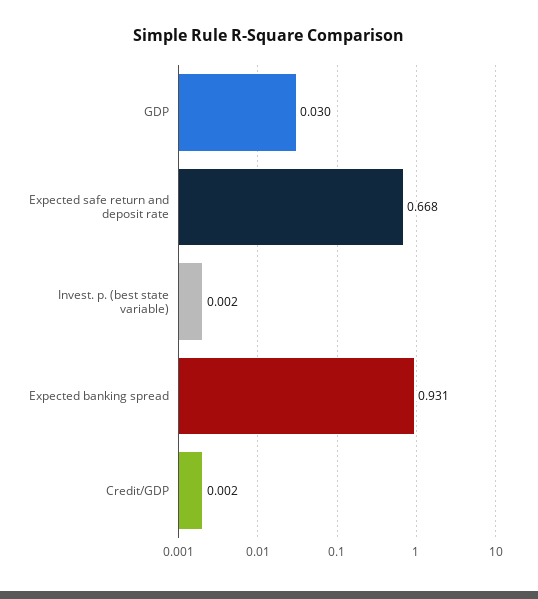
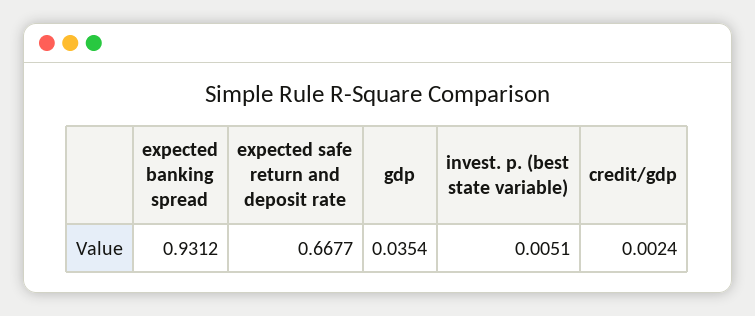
GDP: 0.03 -> 0.0354
Invest. p. (best state variable): 0.002 -> 0.0051

